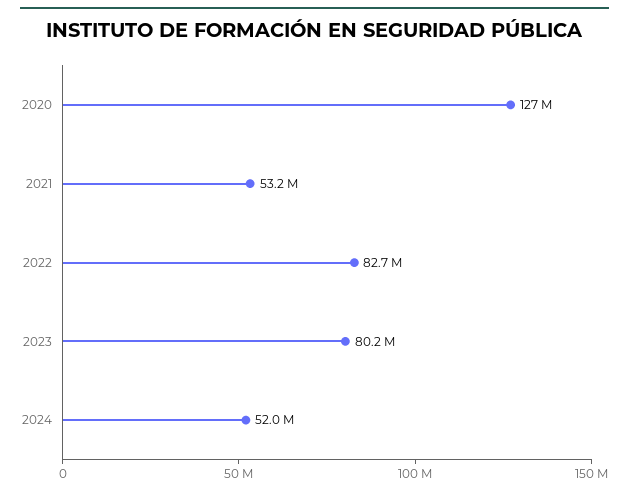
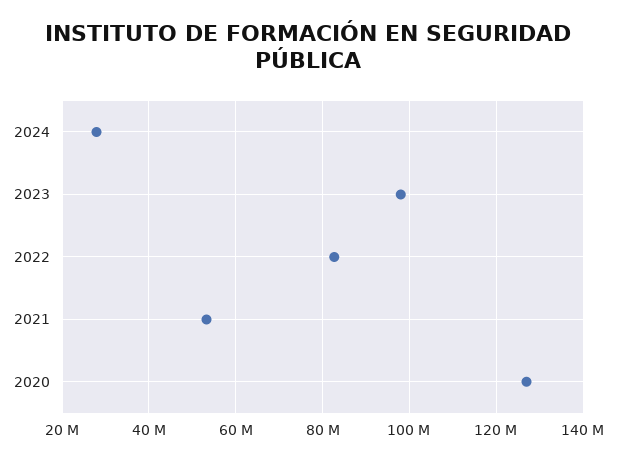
2023: 80200000 -> 98000000
2024: 52000000 -> 28000000

